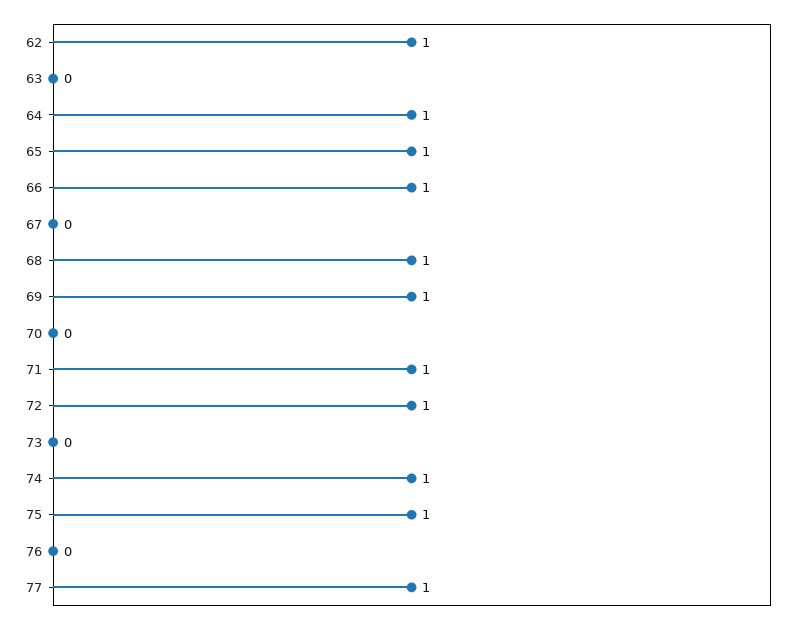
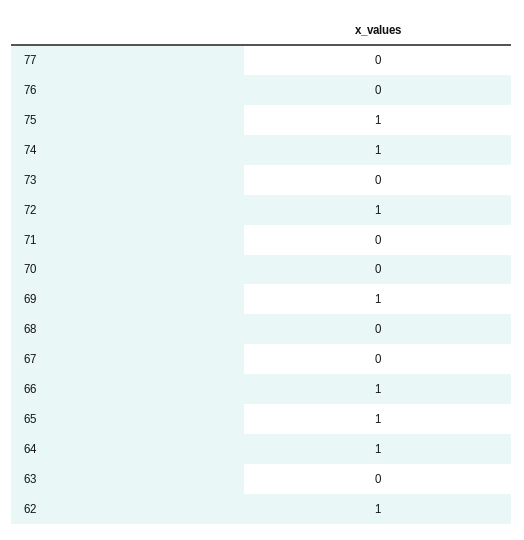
68: 1 -> 0
71: 1 -> 0
77: 1 -> 0

